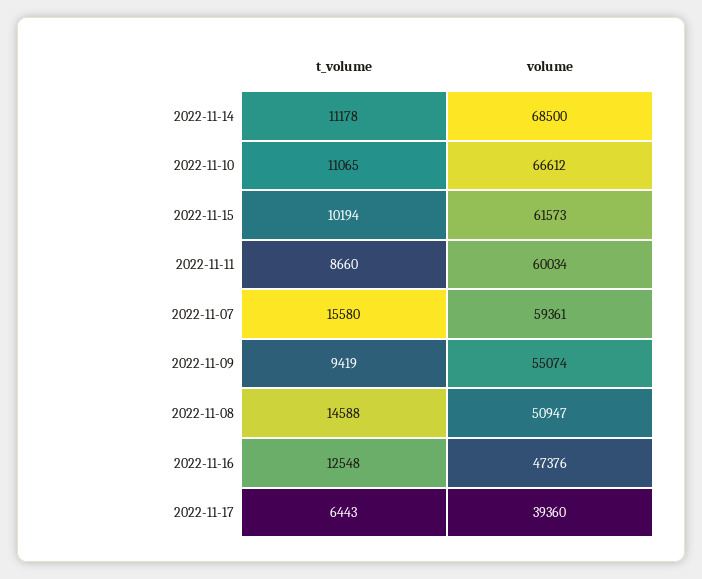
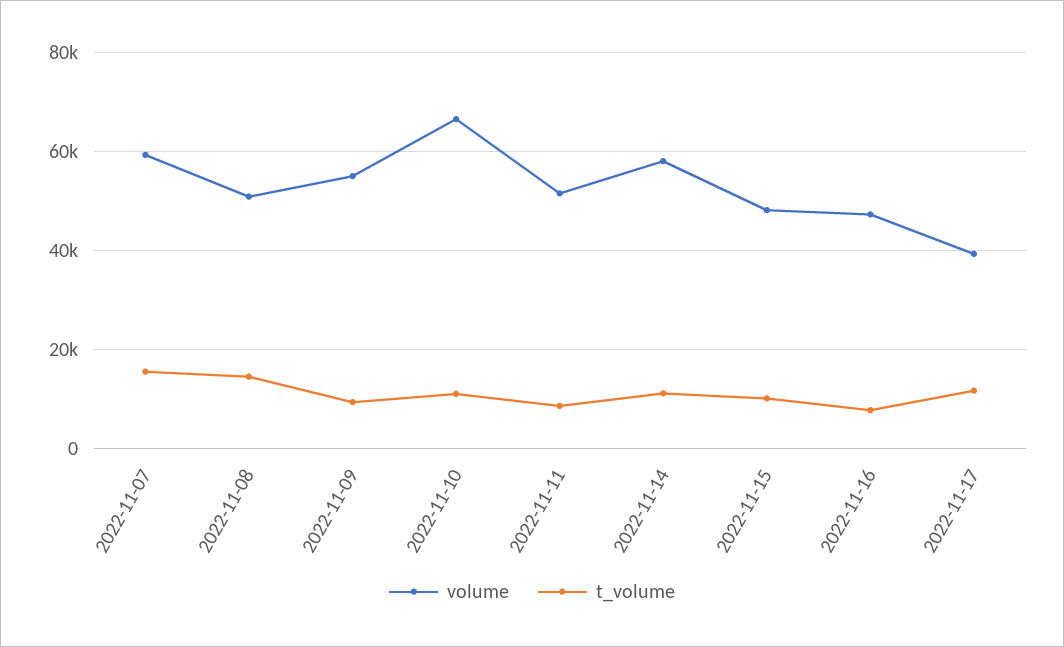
volume, 2022-11-14: 68500 -> 58000
volume, 2022-11-15: 61573 -> 48000
volume, 2022-11-11: 60034 -> 52000
t_volume, 2022-11-16: 12548 -> 8000
t_volume, 2022-11-17: 6443 -> 12000

